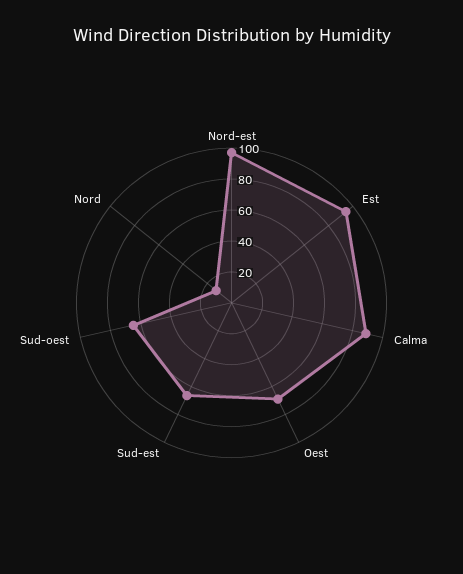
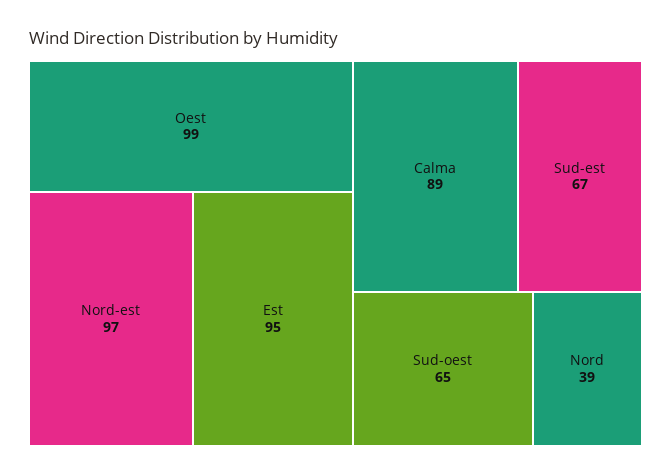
Oest: 70 -> 99
Nord: 10 -> 39

